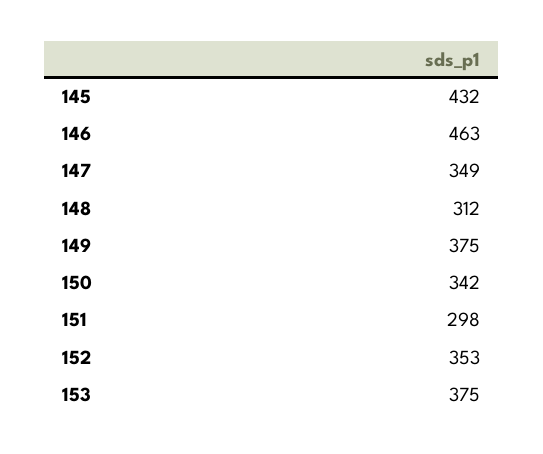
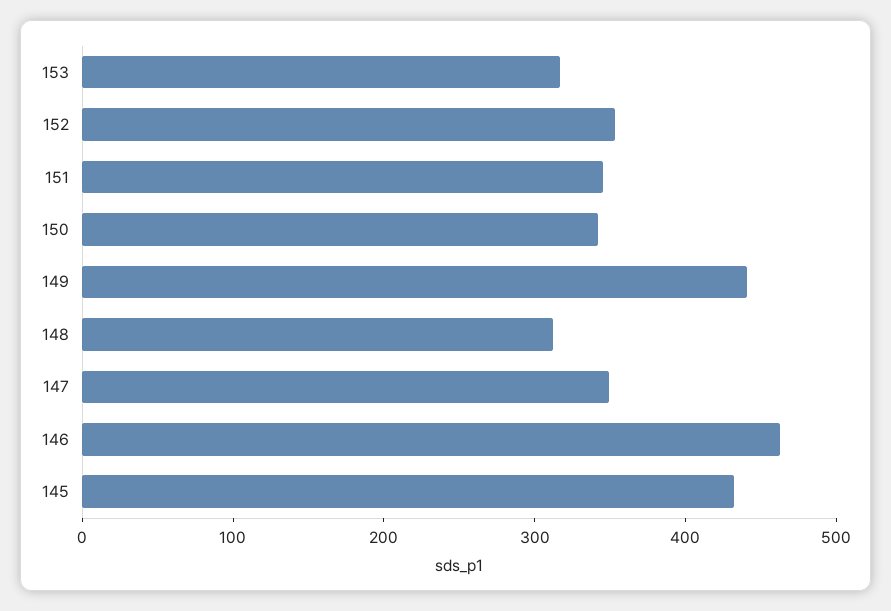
149: 375 -> 440
151: 298 -> 340
153: 375 -> 320

